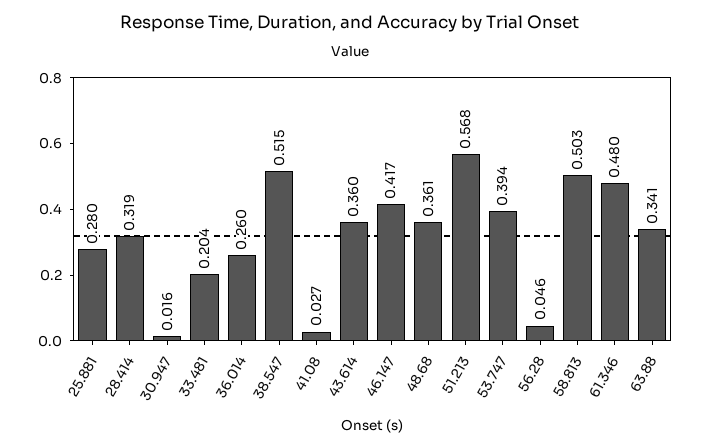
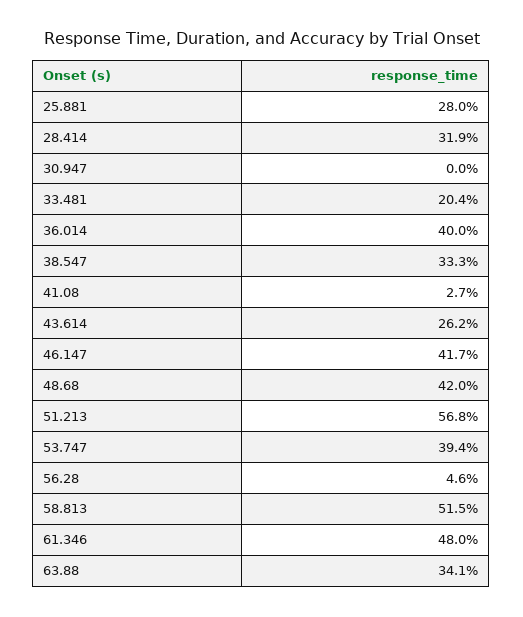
30.947: 0.016 -> 0
36.014: 0.26 -> 0.4
38.547: 0.515 -> 0.333
43.614: 0.36 -> 0.262
48.68: 0.361 -> 0.42
58.813: 0.503 -> 0.515

